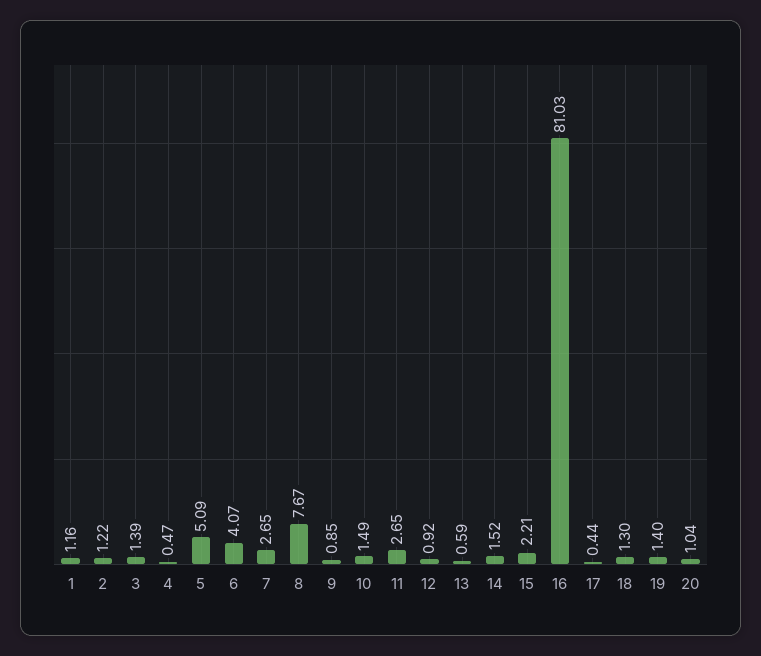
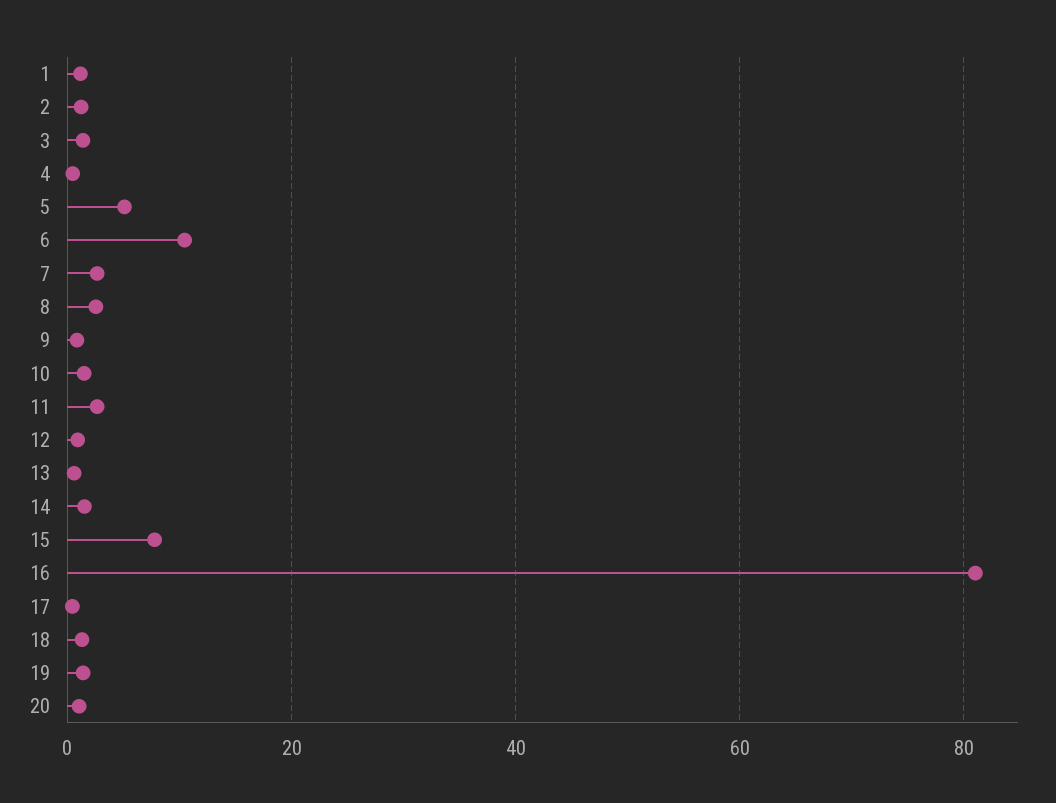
6: 4.07 -> 10
8: 7.67 -> 2
15: 2.21 -> 8

